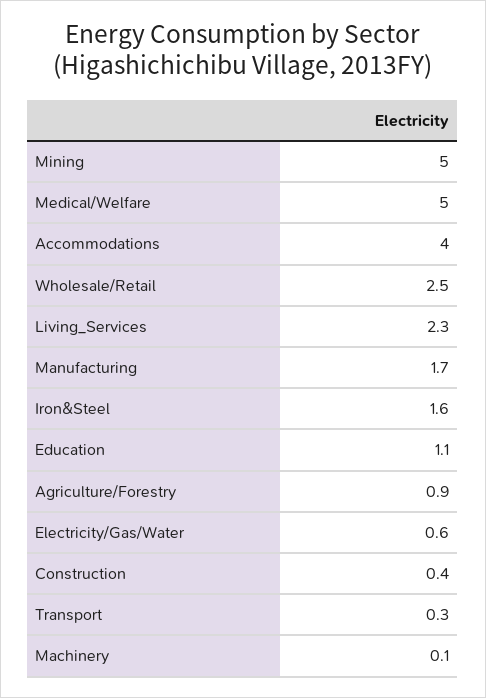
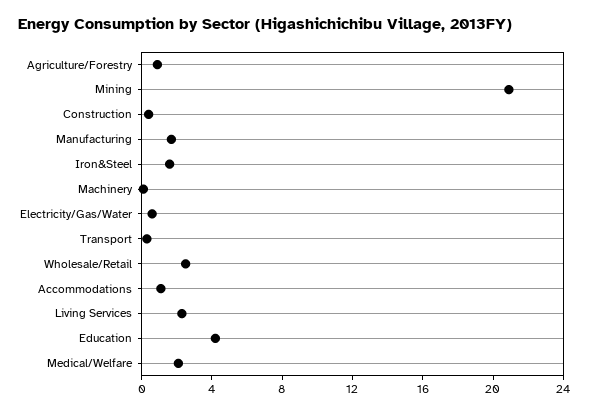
Mining: 5 -> 21
Medical/Welfare: 5 -> 2
Accommodations: 4 -> 1
Education: 1.1 -> 4

